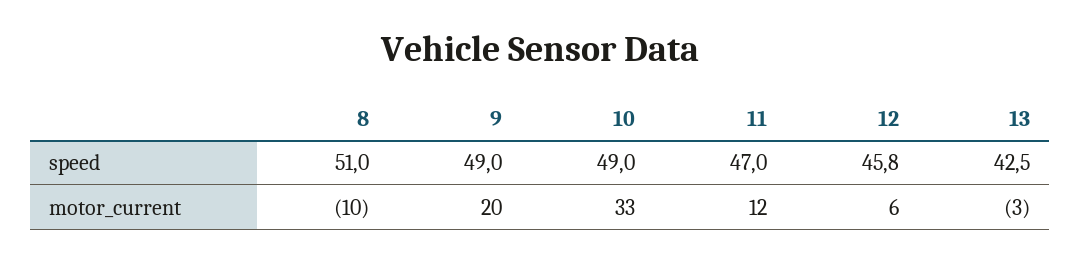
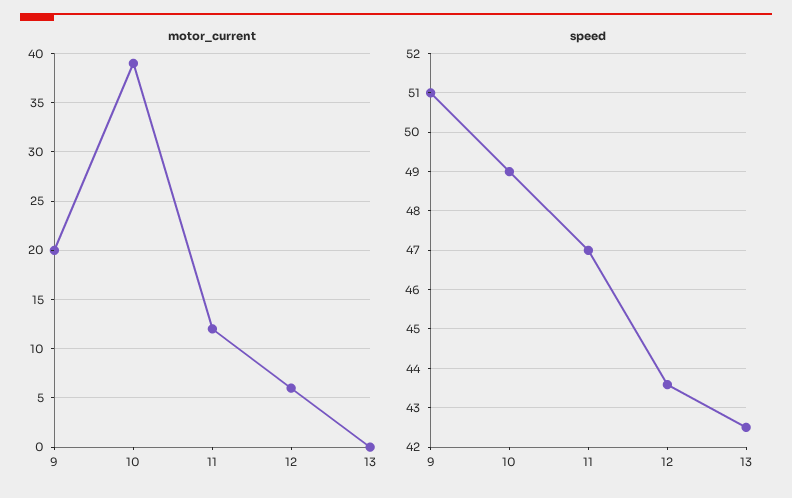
speed, 8: 51 -> none
speed, 9: 49 -> 51
speed, 12: 45.8 -> 43.6
motor_current, 8: -10 -> none
motor_current, 10: 33 -> 39
motor_current, 13: -3 -> 0

